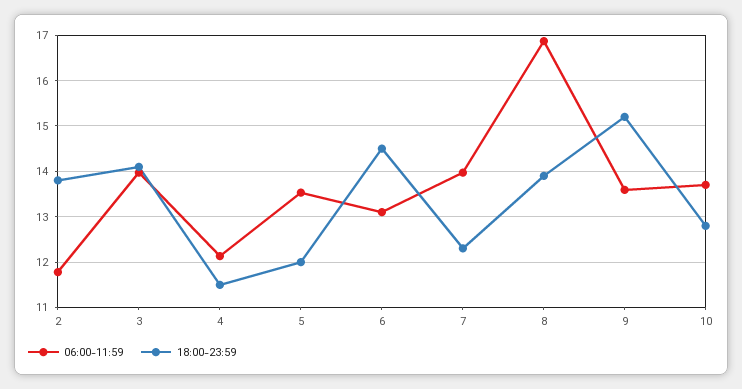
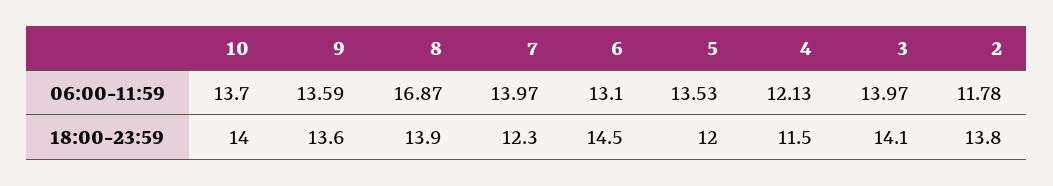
18:00-23:59, 9: 15.2 -> 13.6
18:00-23:59, 10: 12.8 -> 14

